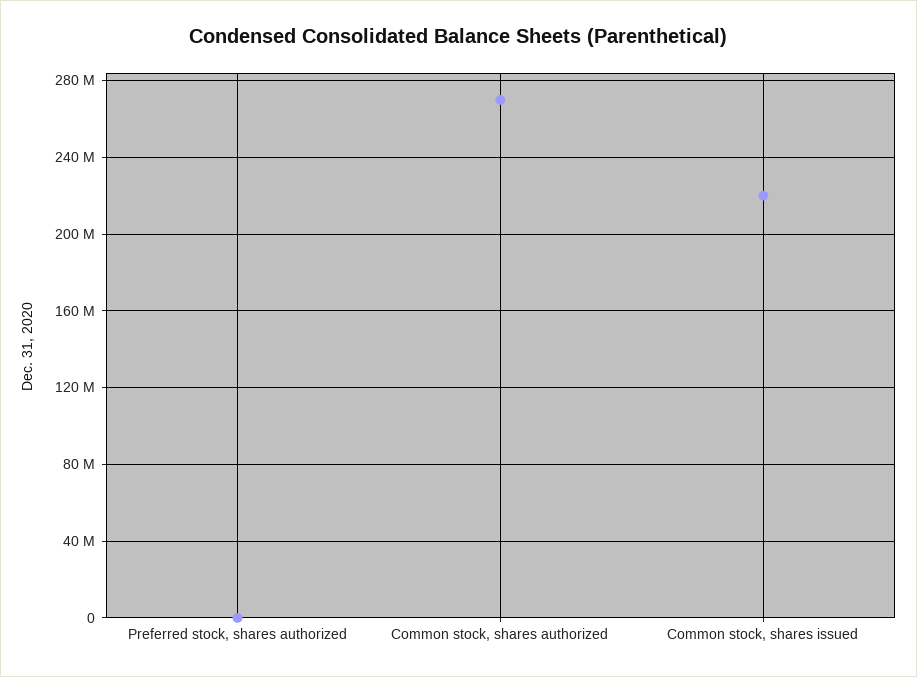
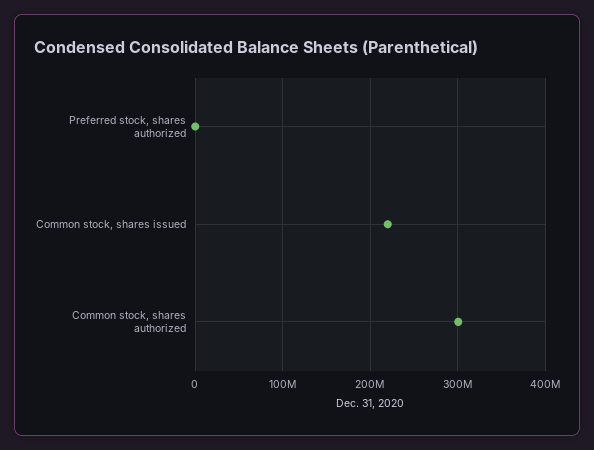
Common stock, shares authorized: 270000000 -> 300000000

